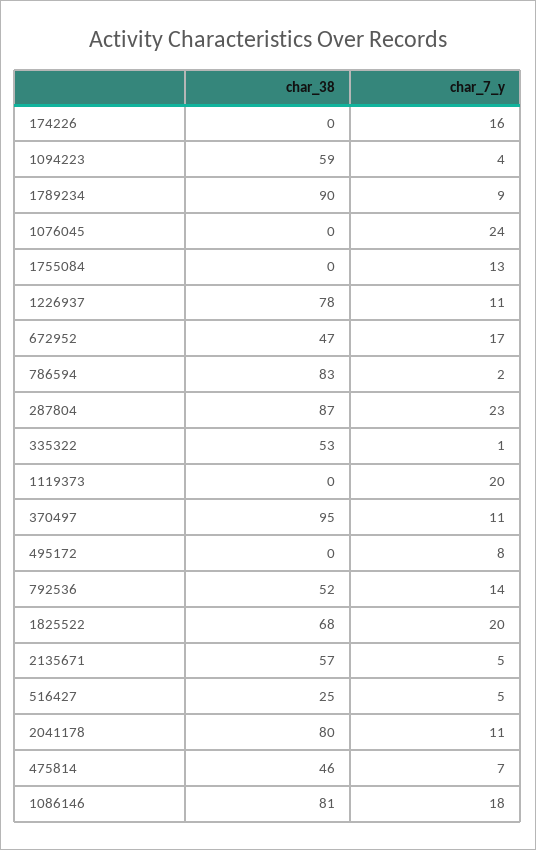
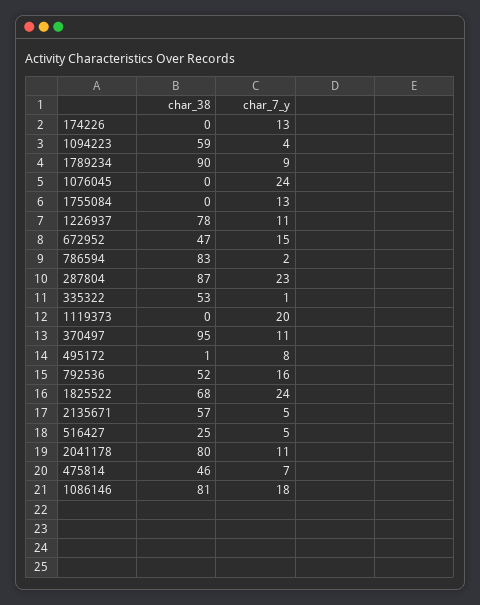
char_7_y, 174226: 16 -> 13
char_7_y, 672952: 17 -> 15
char_38, 495172: 0 -> 1
char_7_y, 792536: 14 -> 16
char_7_y, 1825522: 20 -> 24

